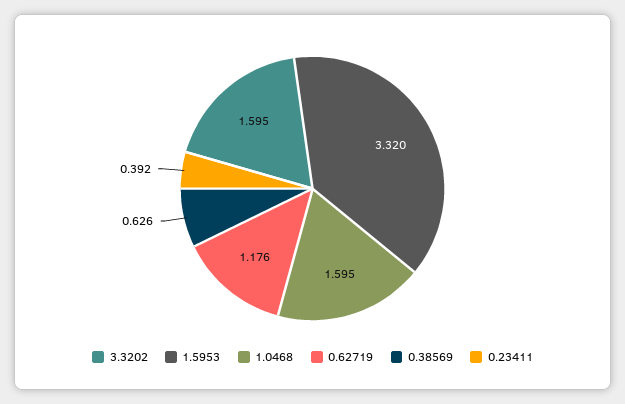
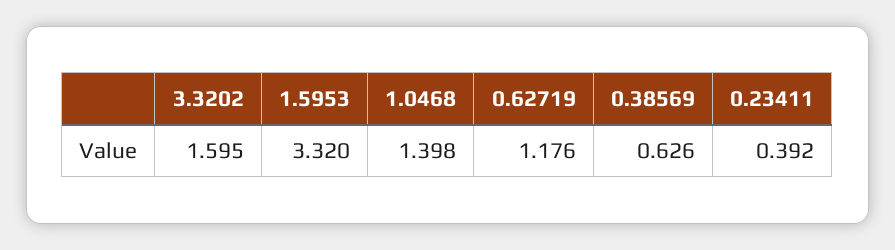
1.0468: 1.595 -> 1.398

